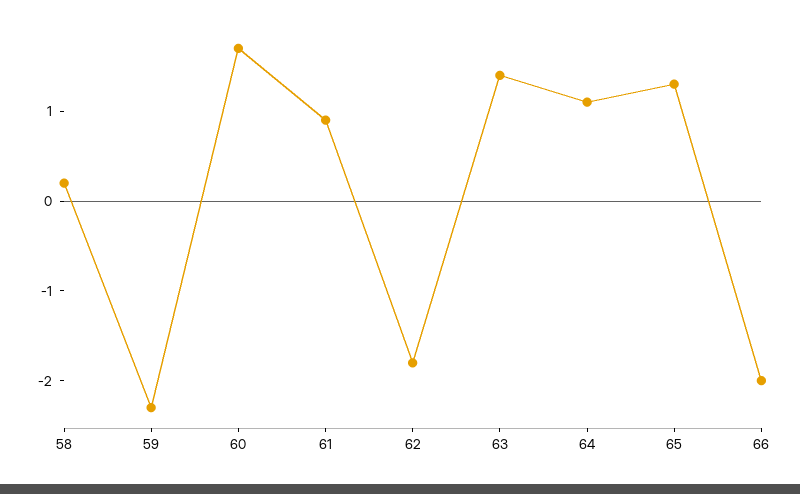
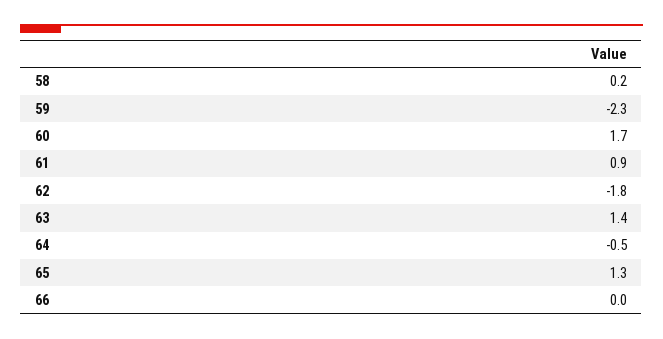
64: 1.1 -> -0.5
66: -2 -> 0

